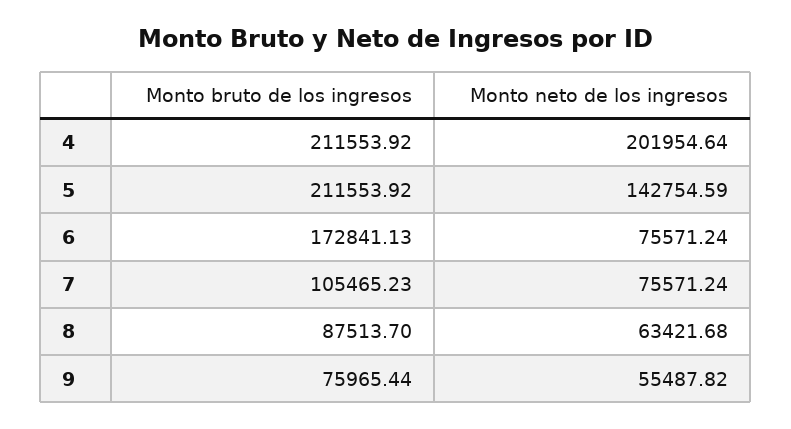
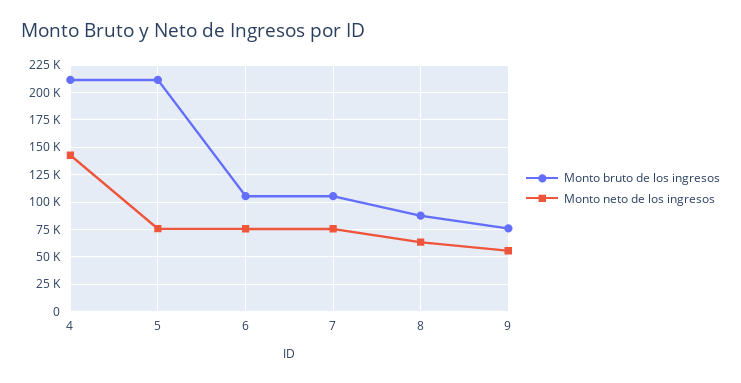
Monto neto de los ingresos, 4: 201954.64 -> 150000
Monto neto de los ingresos, 5: 142754.59 -> 75000
Monto bruto de los ingresos, 6: 172841.13 -> 100000

